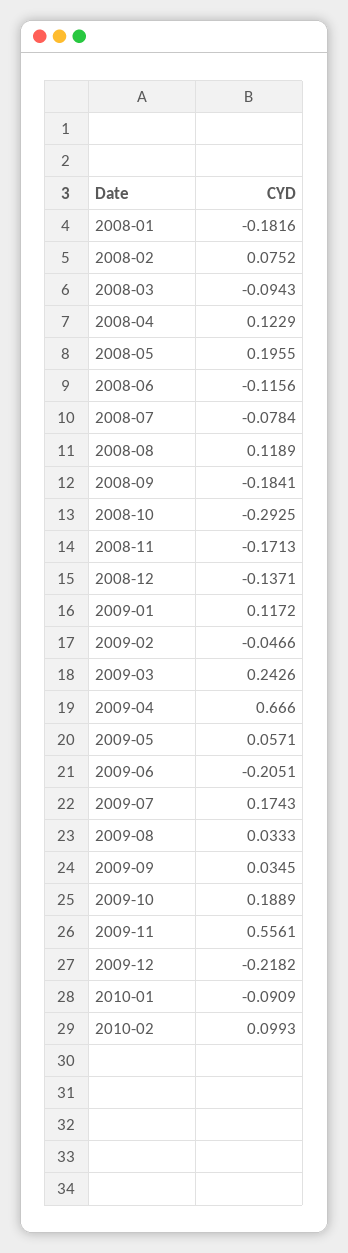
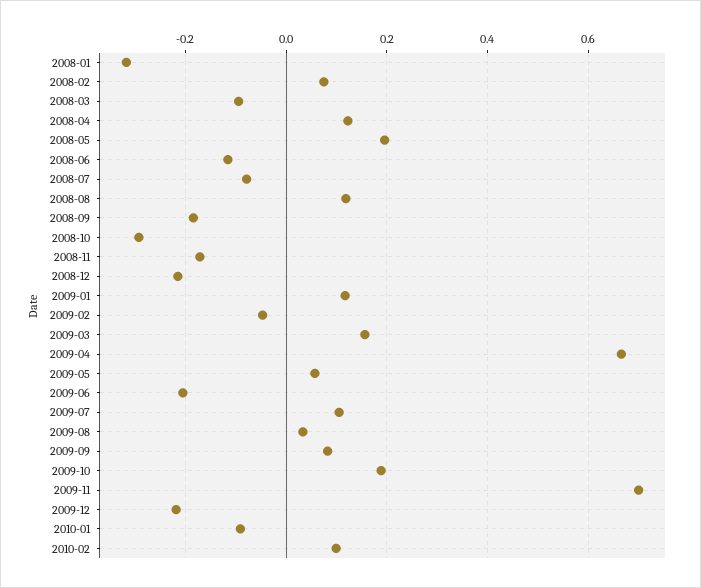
2008-01: -0.1816 -> -0.32
2008-12: -0.1371 -> -0.22
2009-03: 0.2426 -> 0.16
2009-07: 0.1743 -> 0.1
2009-09: 0.0345 -> 0.08
2009-11: 0.5561 -> 0.7

